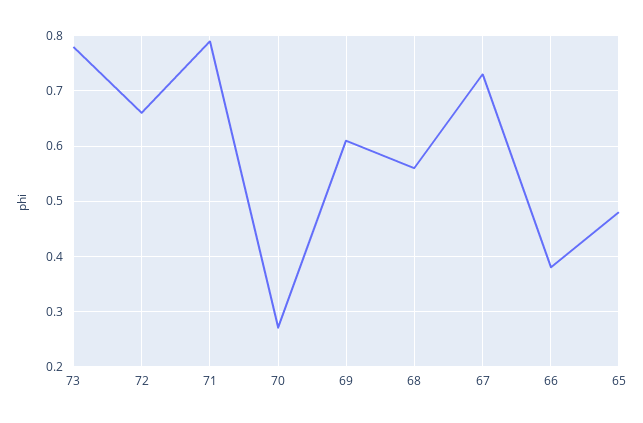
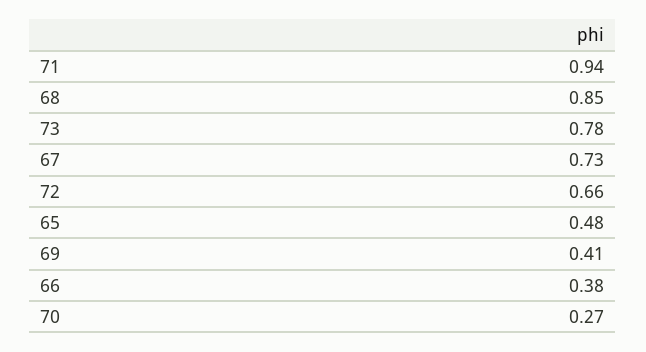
71: 0.8 -> 0.94
69: 0.6 -> 0.41
68: 0.55 -> 0.85

